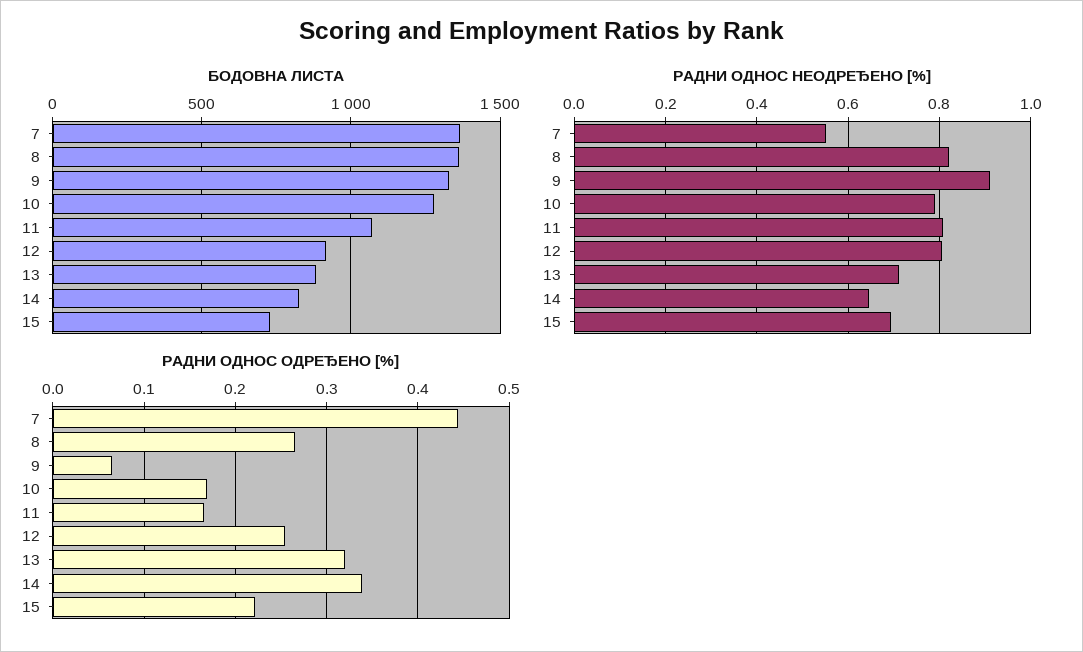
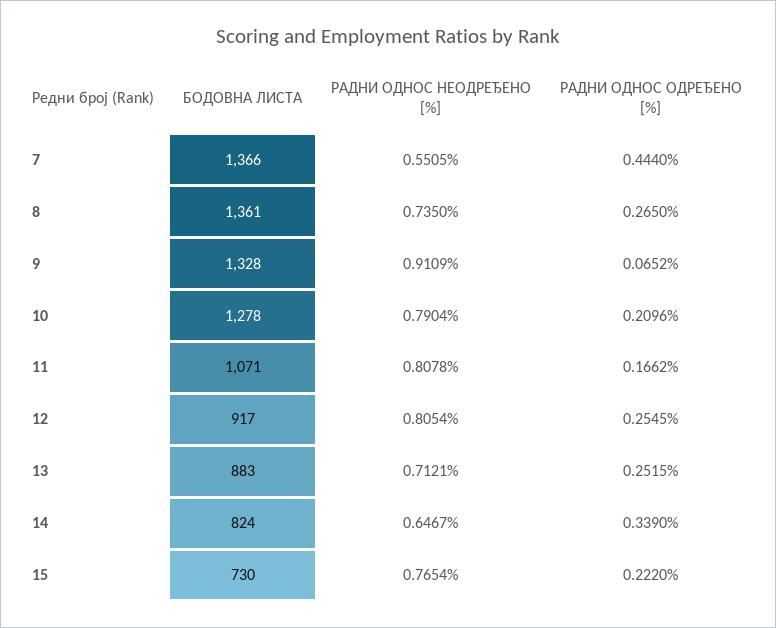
РАДНИ ОДНОС НЕОДРЕЂЕНО [%], 8: 0.82 -> 0.735
РАДНИ ОДНОС НЕОДРЕЂЕНО [%], 15: 0.7 -> 0.7654
РАДНИ ОДНОС ОДРЕЂЕНО [%], 10: 0.17 -> 0.2096
РАДНИ ОДНОС ОДРЕЂЕНО [%], 13: 0.32 -> 0.2515

